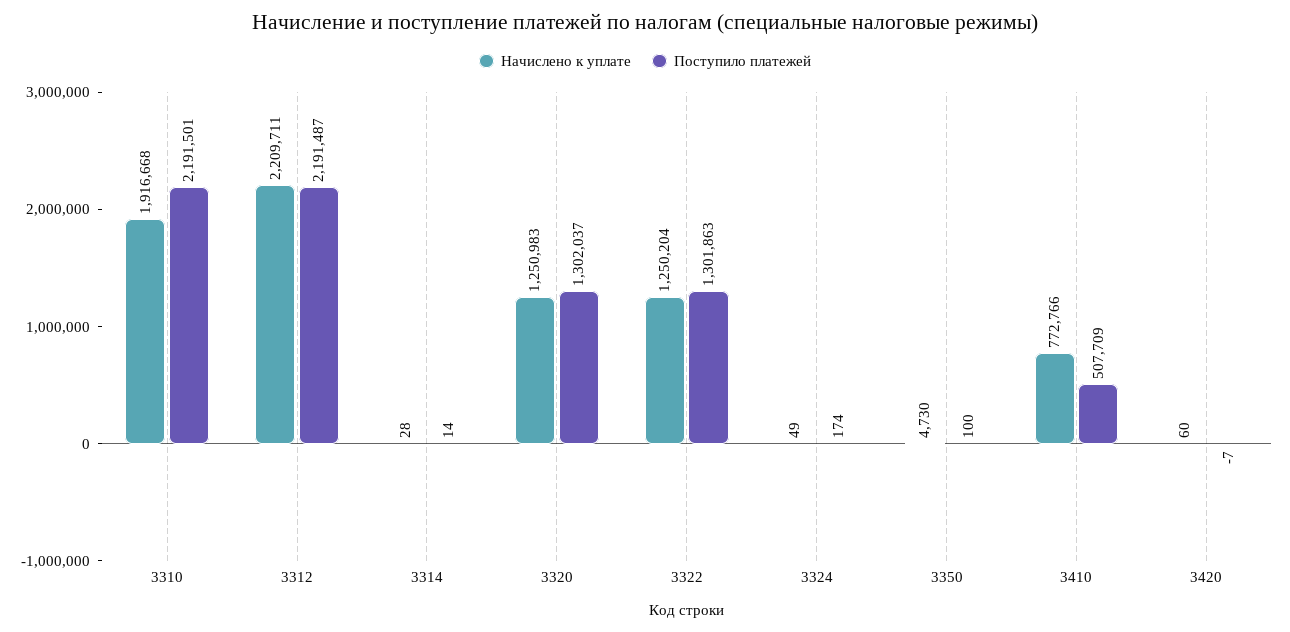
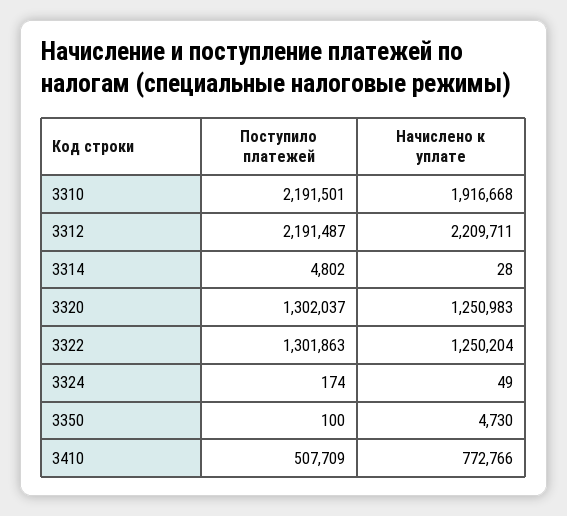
Поступило платежей, 3314: 14 -> 4802
Начислено к уплате, 3420: 60 -> none
Поступило платежей, 3420: -7 -> none

